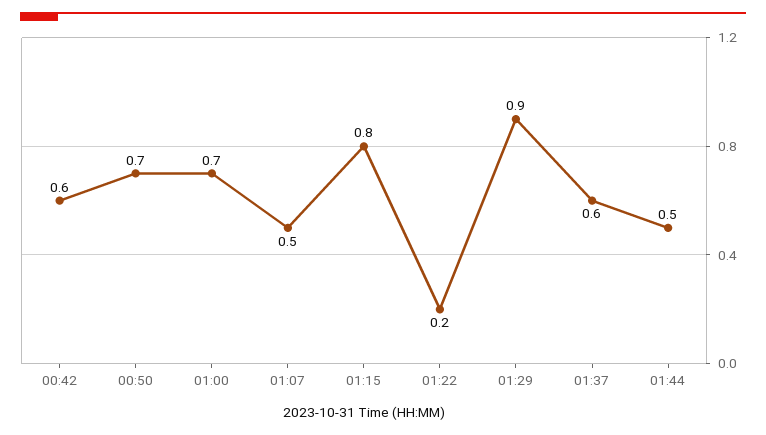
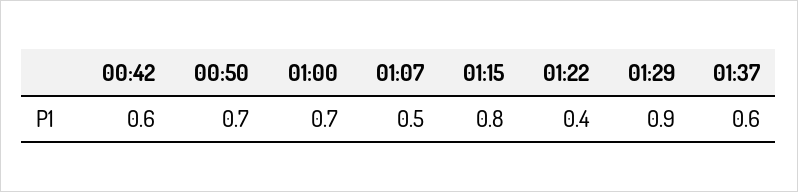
01:22: 0.2 -> 0.4
01:44: 0.5 -> none

